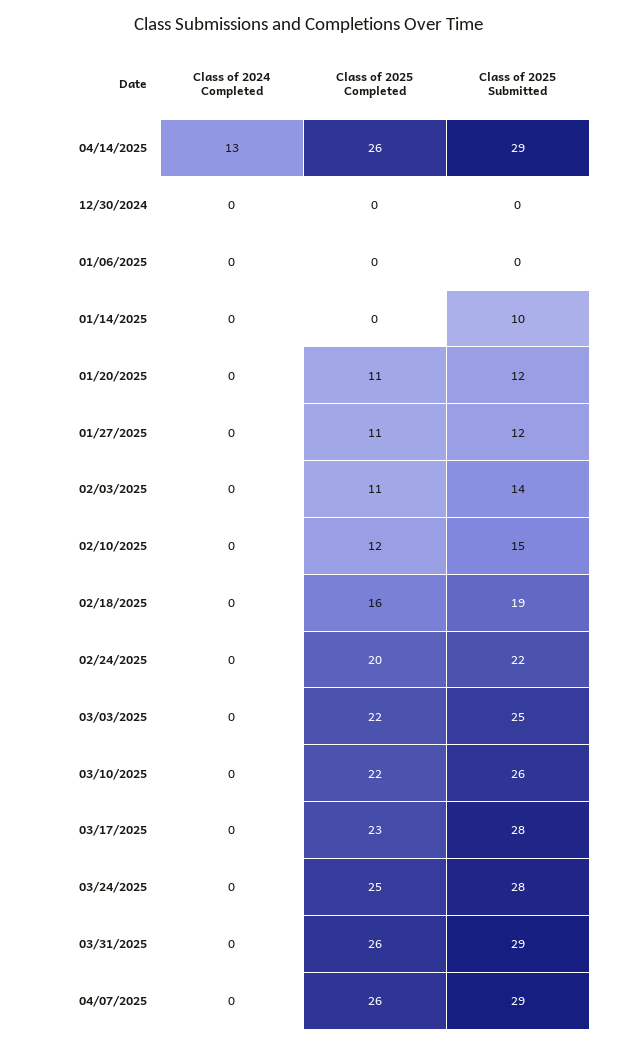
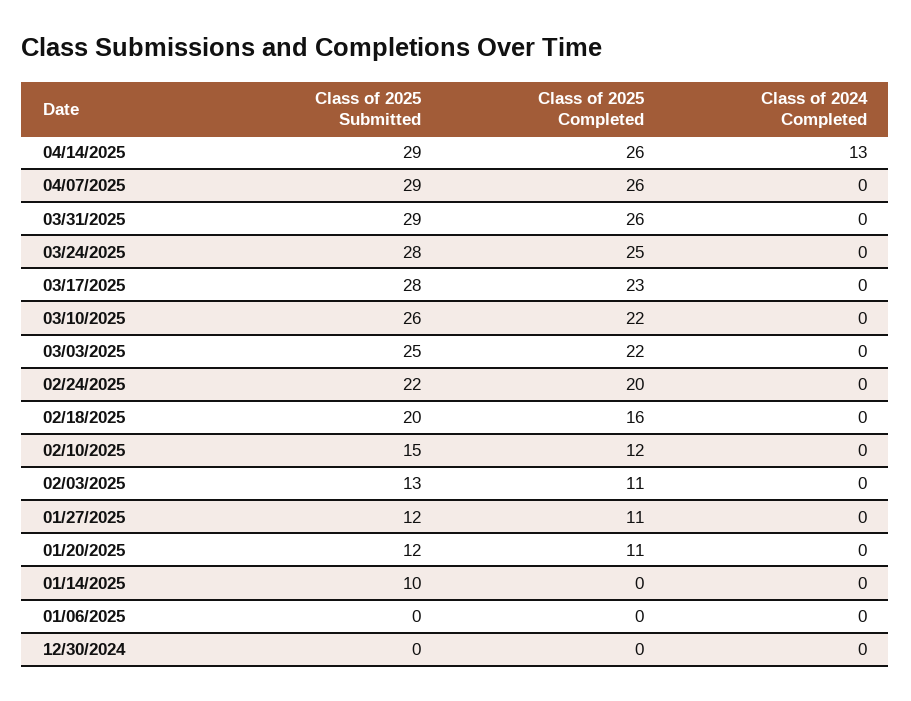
Class of 2025 Submitted, 02/03/2025: 14 -> 13
Class of 2025 Submitted, 02/18/2025: 19 -> 20

